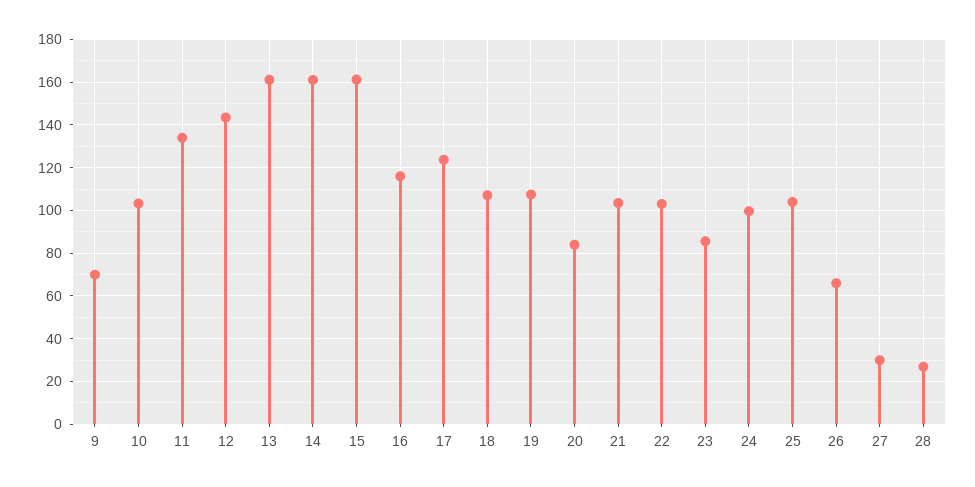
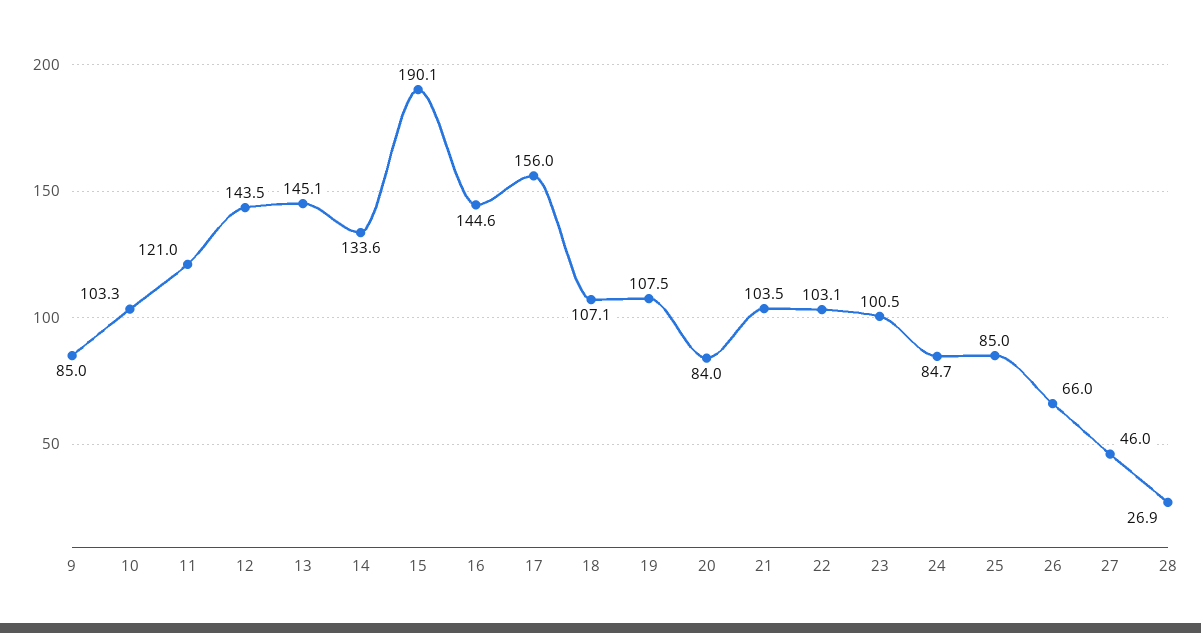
9: 70 -> 85
11: 135 -> 121
13: 160 -> 145.1
14: 160 -> 133.6
15: 160 -> 190.1
16: 115 -> 144.6
17: 125 -> 156
23: 85 -> 100.5
24: 100 -> 84.7
25: 105 -> 85
27: 30 -> 46

